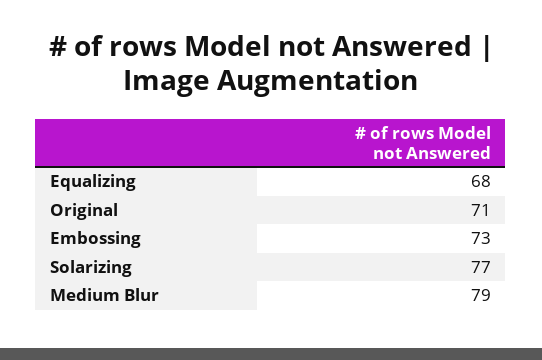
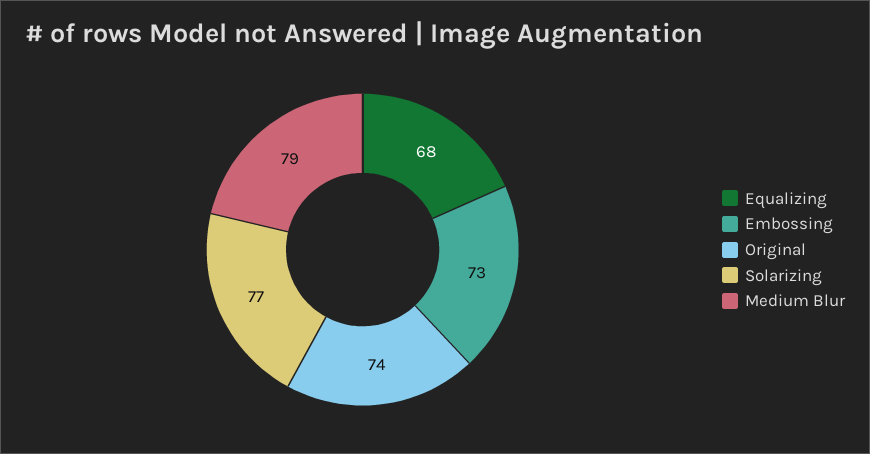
Original: 71 -> 74

